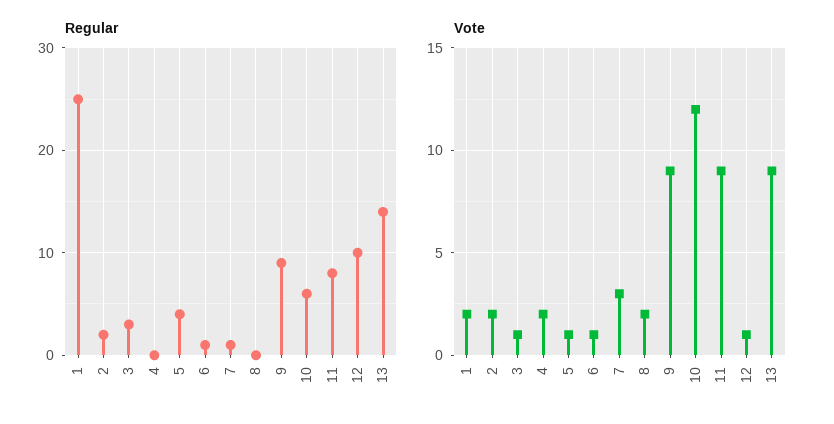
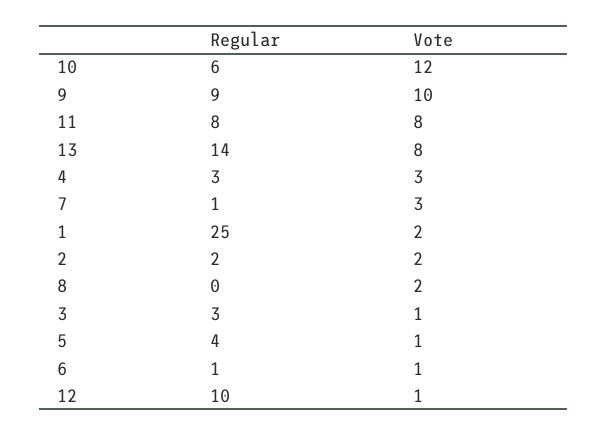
Regular, 4: 0 -> 3
Vote, 4: 2 -> 3
Vote, 9: 9 -> 10
Vote, 11: 9 -> 8
Vote, 13: 9 -> 8

